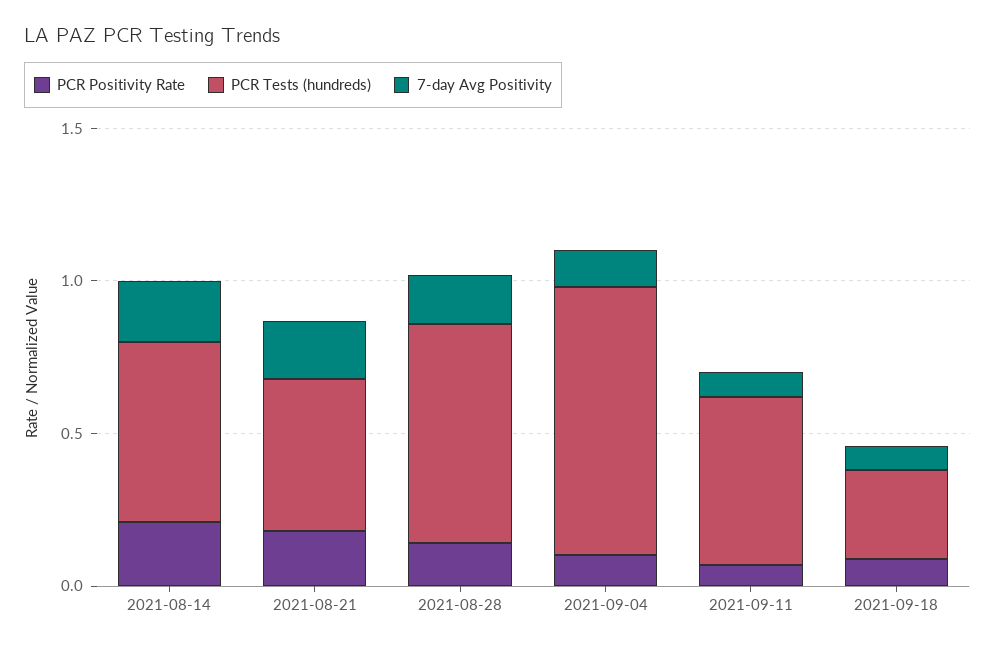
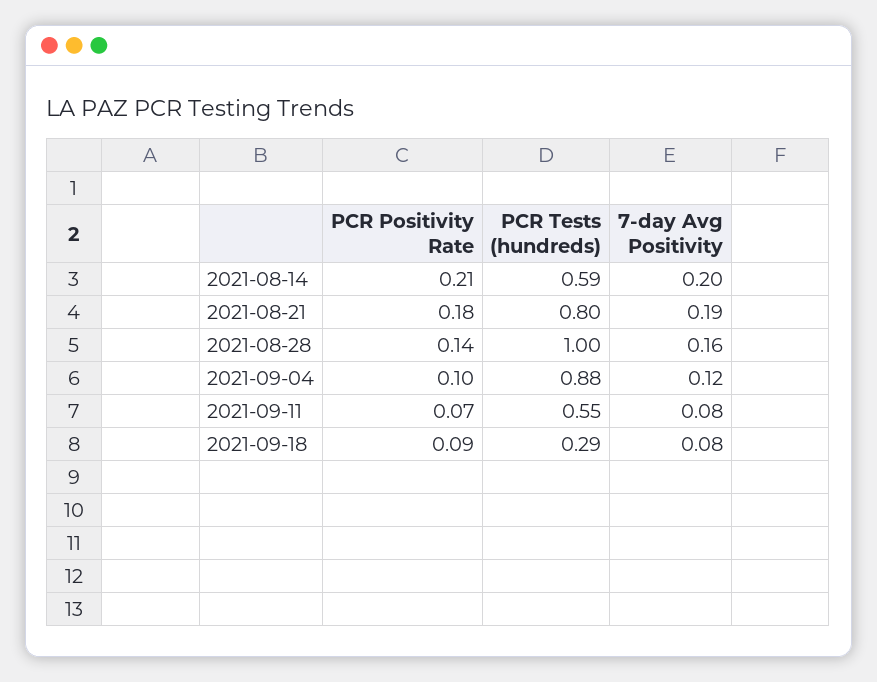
PCR Tests (hundreds), 2021-08-21: 0.5 -> 0.8
PCR Tests (hundreds), 2021-08-28: 0.7 -> 1

